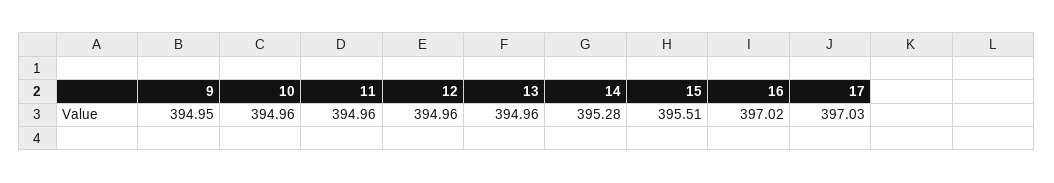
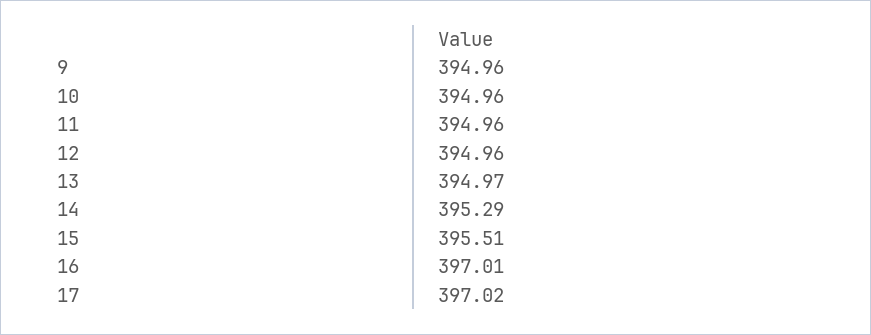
9: 394.95 -> 394.96
13: 394.96 -> 394.97
14: 395.28 -> 395.29
16: 397.02 -> 397.01
17: 397.03 -> 397.02

